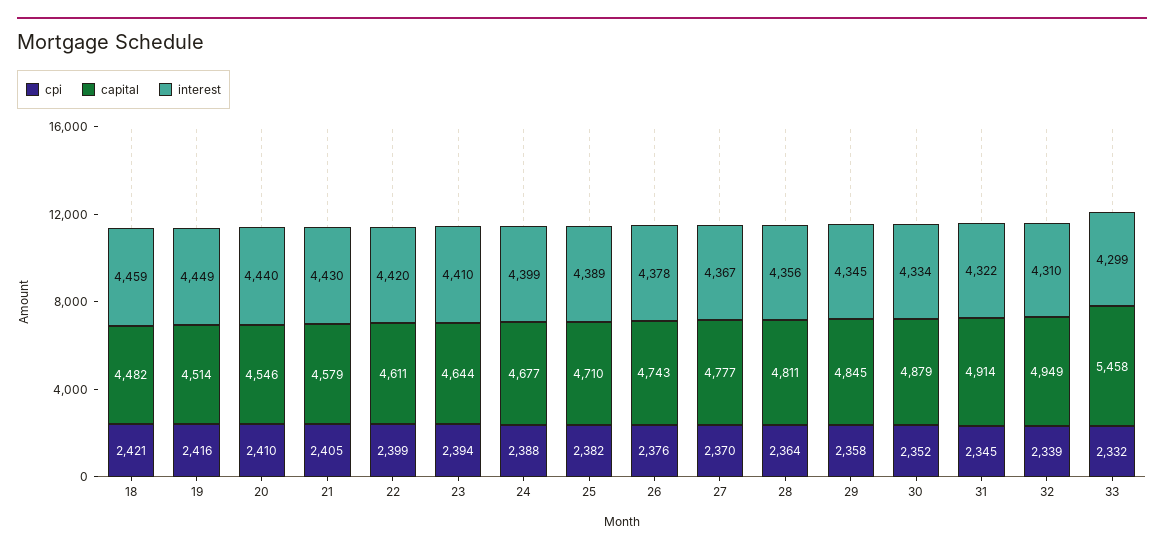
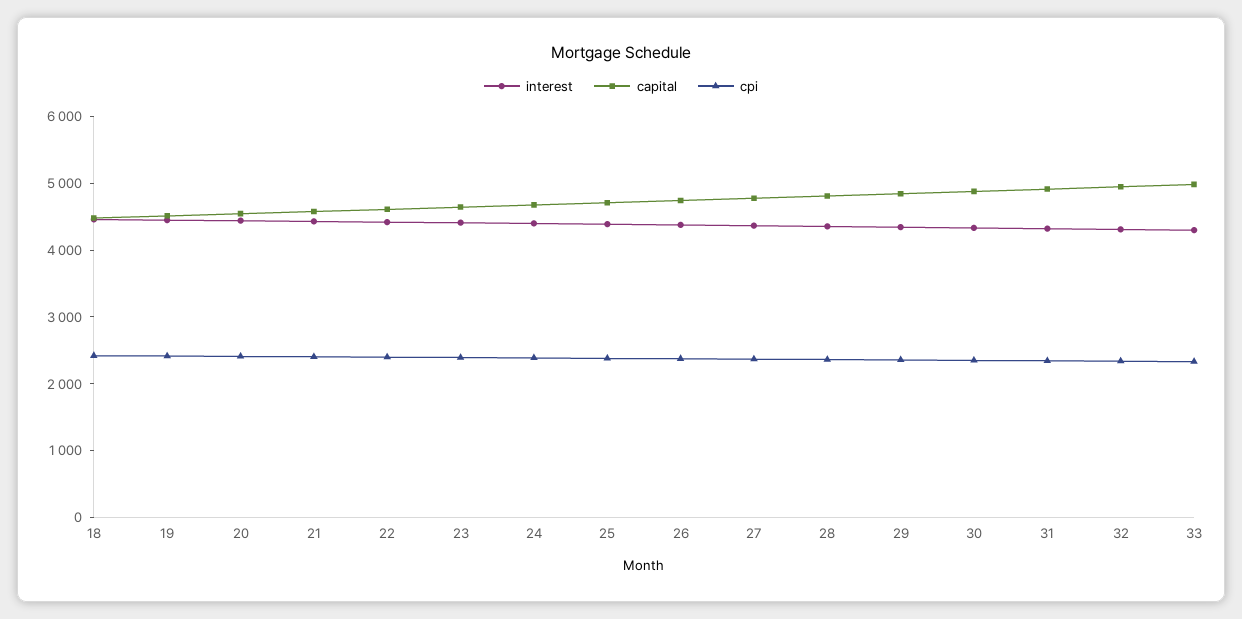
capital, 33: 5458 -> 5000

